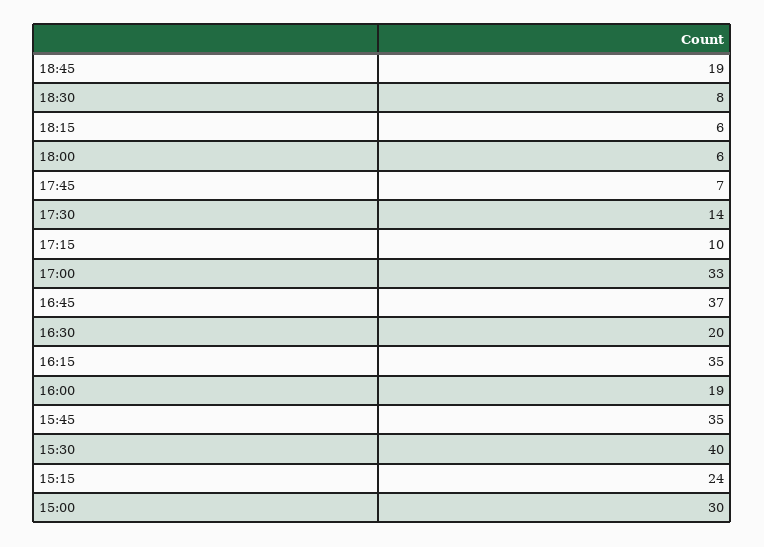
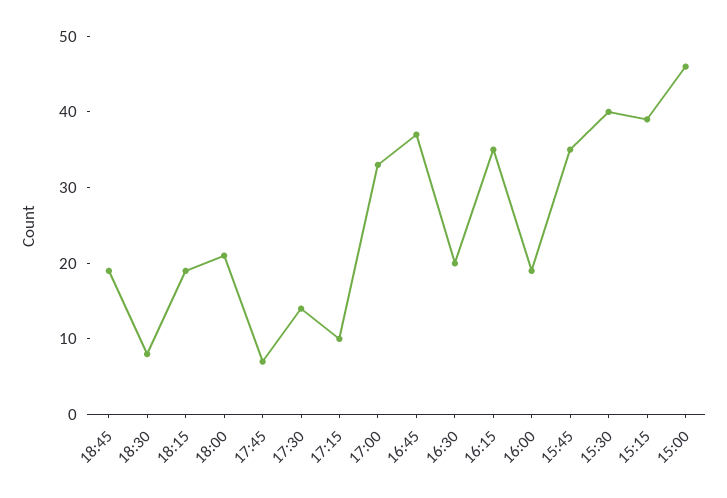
18:15: 6 -> 20
18:00: 6 -> 20
15:15: 24 -> 40
15:00: 30 -> 45

